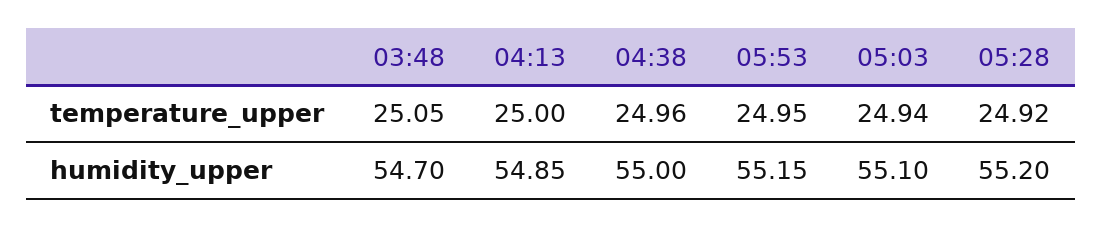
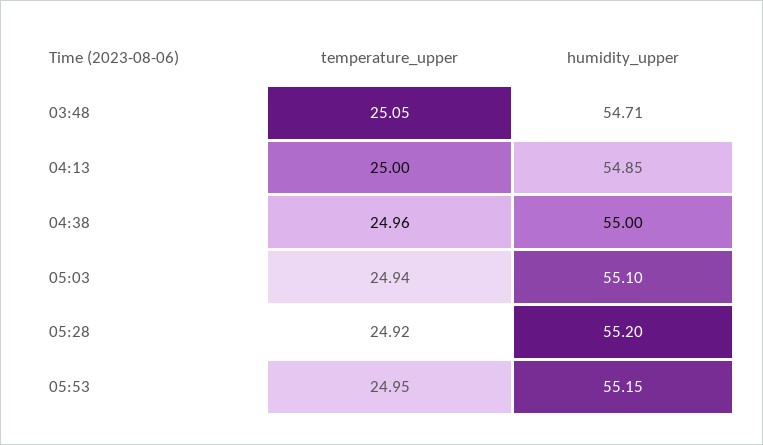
03:48, humidity_upper: 54.7 -> 54.71

